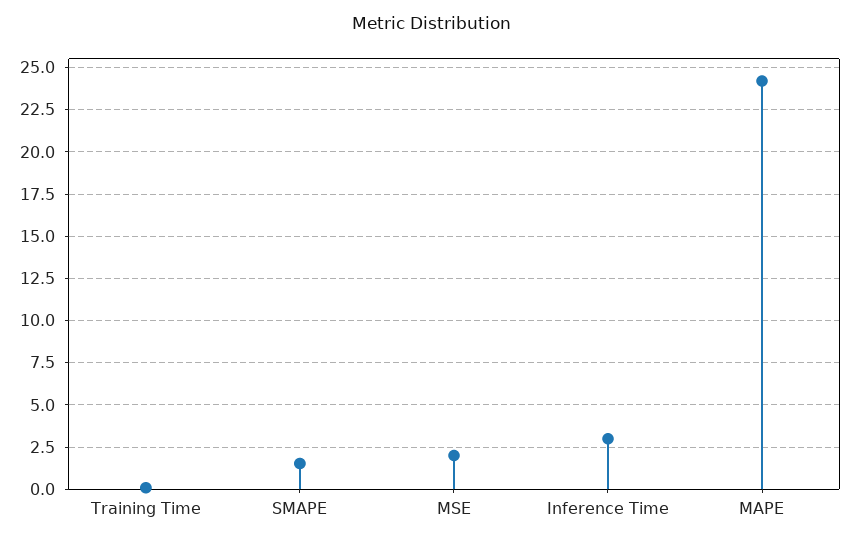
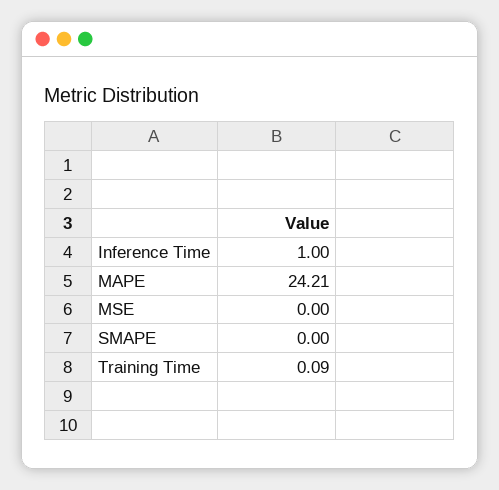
SMAPE: 1.5 -> 0
MSE: 2 -> 0
Inference Time: 3 -> 1

